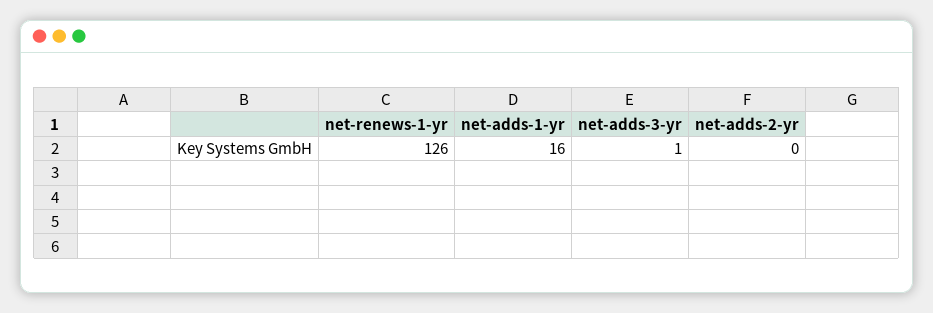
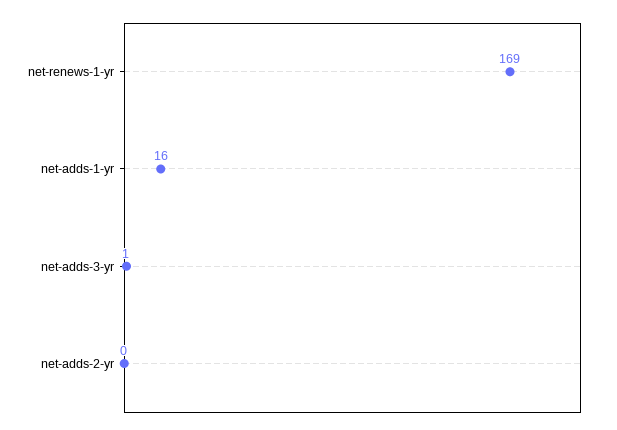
net-renews-1-yr: 126 -> 169

